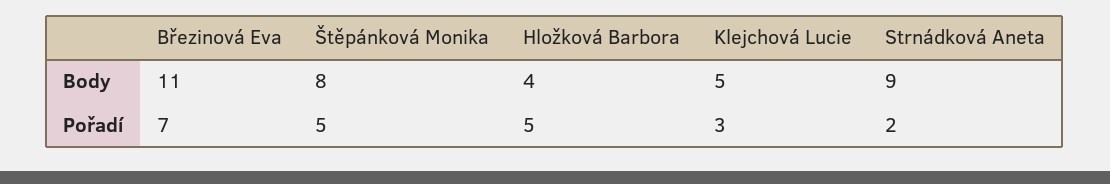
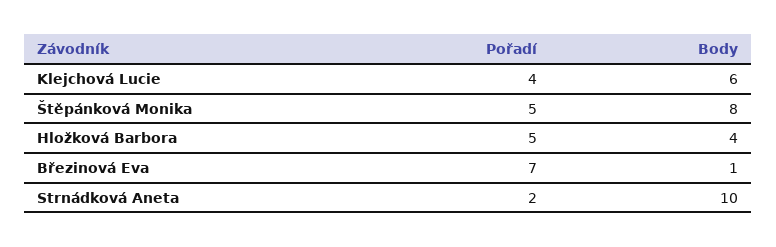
Březinová Eva, Body: 11 -> 1
Klejchová Lucie, Body: 5 -> 6
Strnádková Aneta, Body: 9 -> 10
Klejchová Lucie, Pořadí: 3 -> 4

